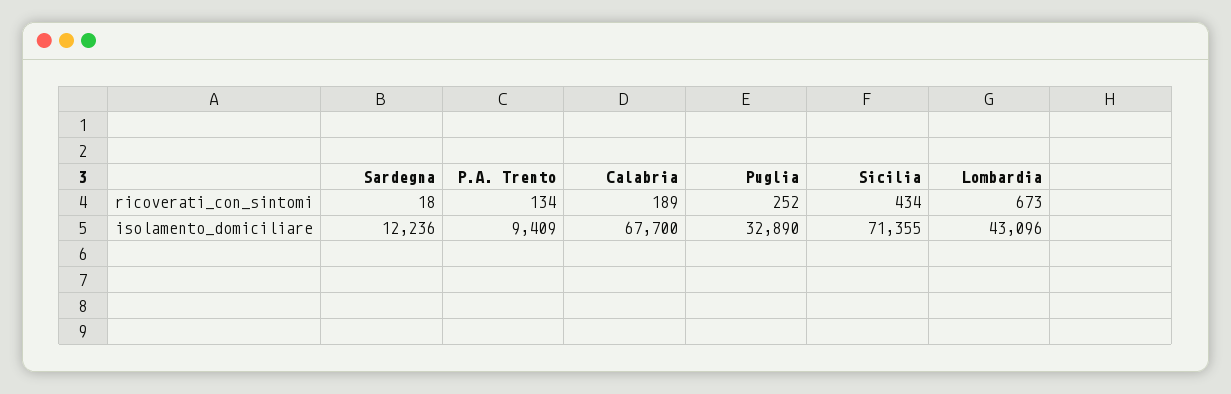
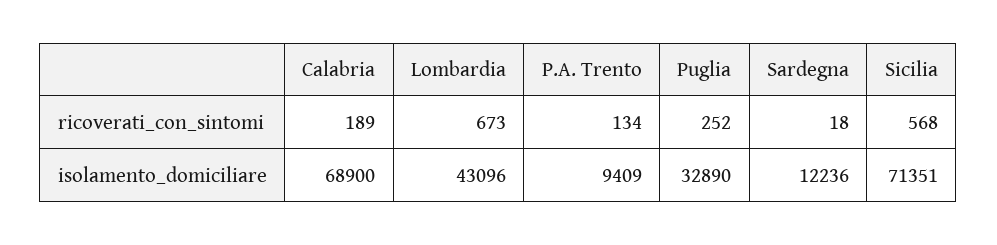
Sicilia, ricoverati_con_sintomi: 434 -> 568
Calabria, isolamento_domiciliare: 67700 -> 68900
Sicilia, isolamento_domiciliare: 71355 -> 71351

